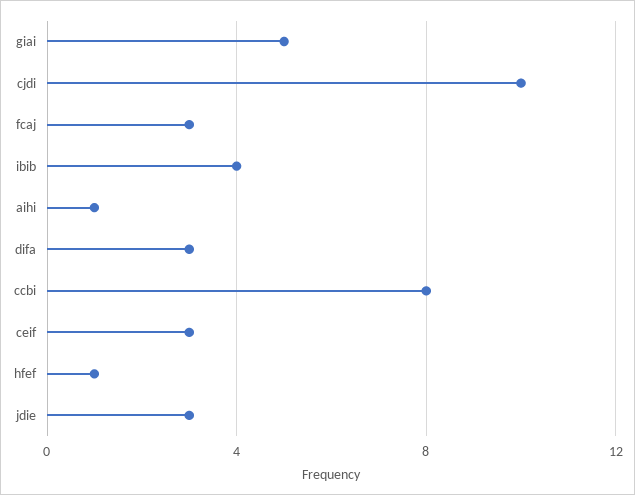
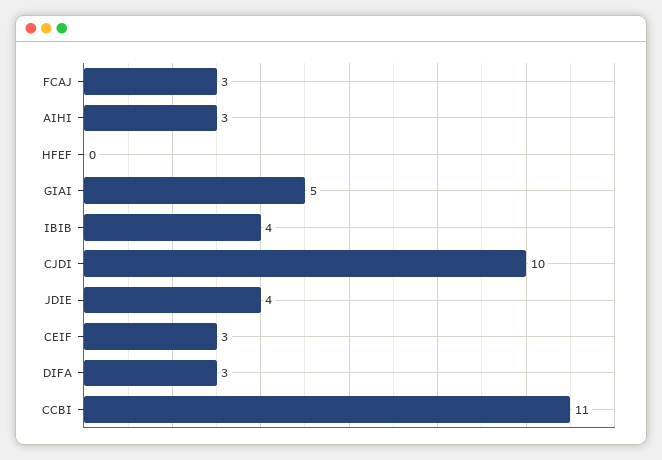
aihi: 1 -> 3
ccbi: 8 -> 11
hfef: 1 -> 0
jdie: 3 -> 4

